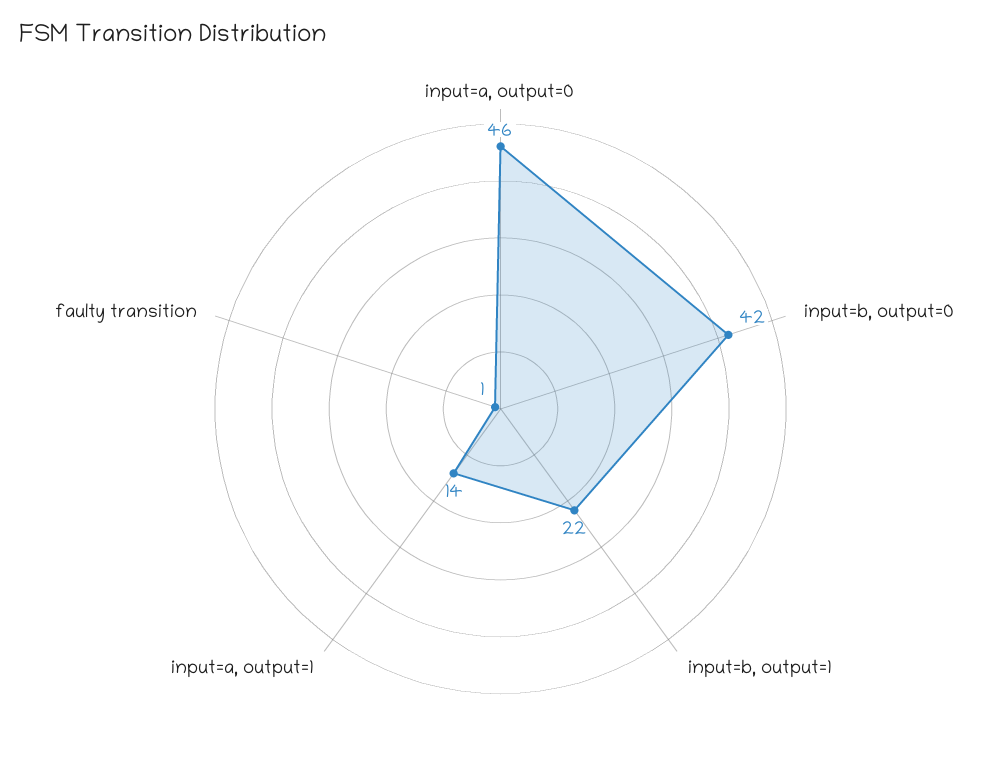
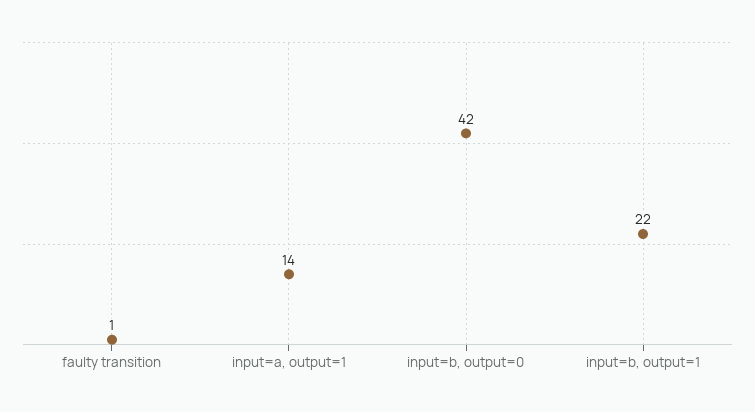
input=a, output=0: 46 -> none

